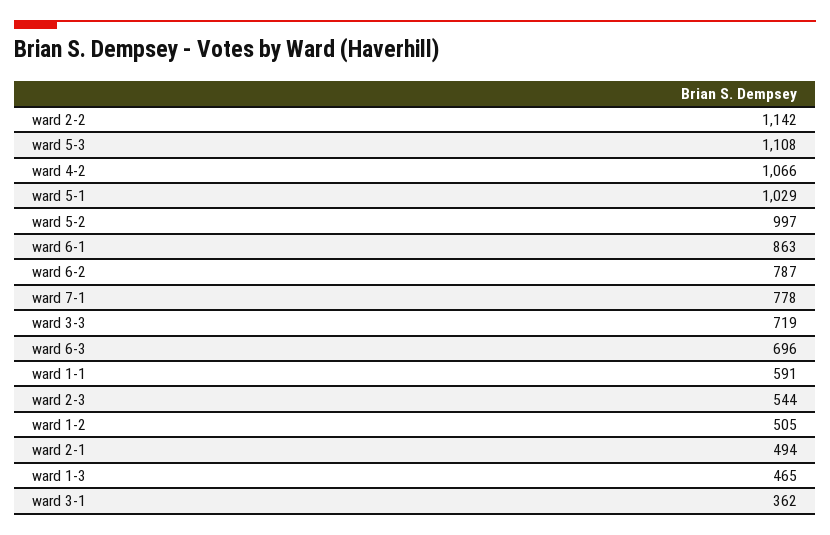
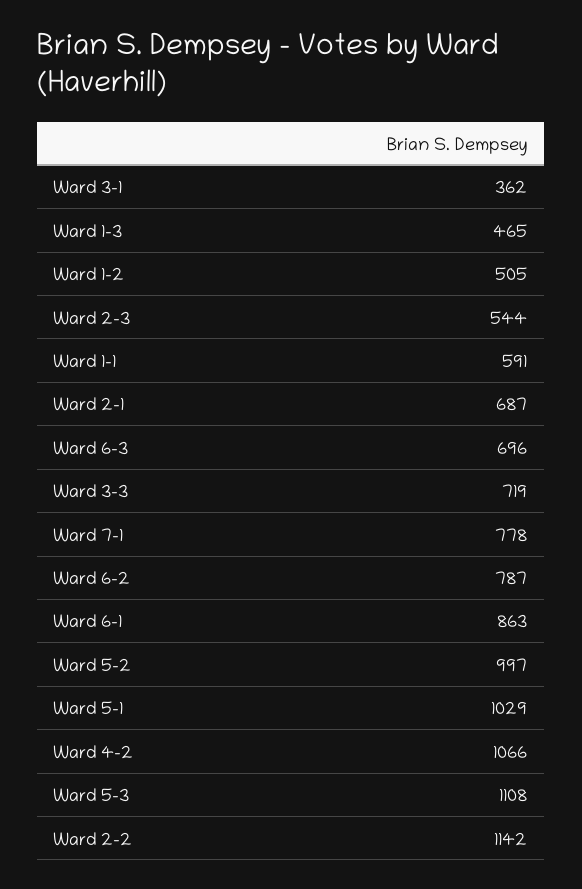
ward 2-1: 494 -> 687

